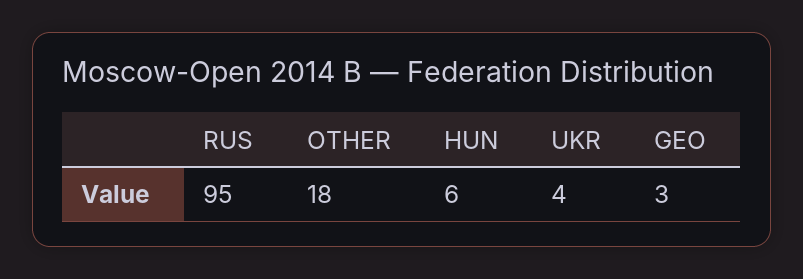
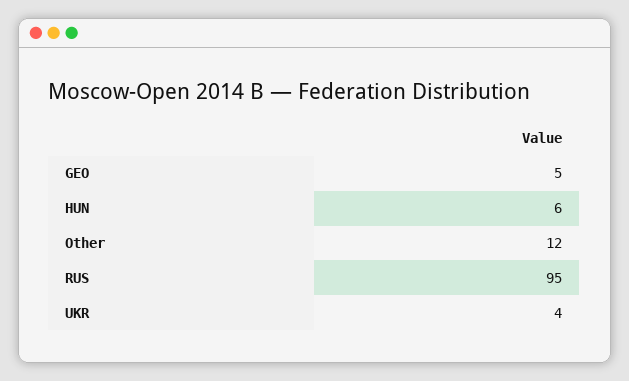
OTHER: 18 -> 12
GEO: 3 -> 5

